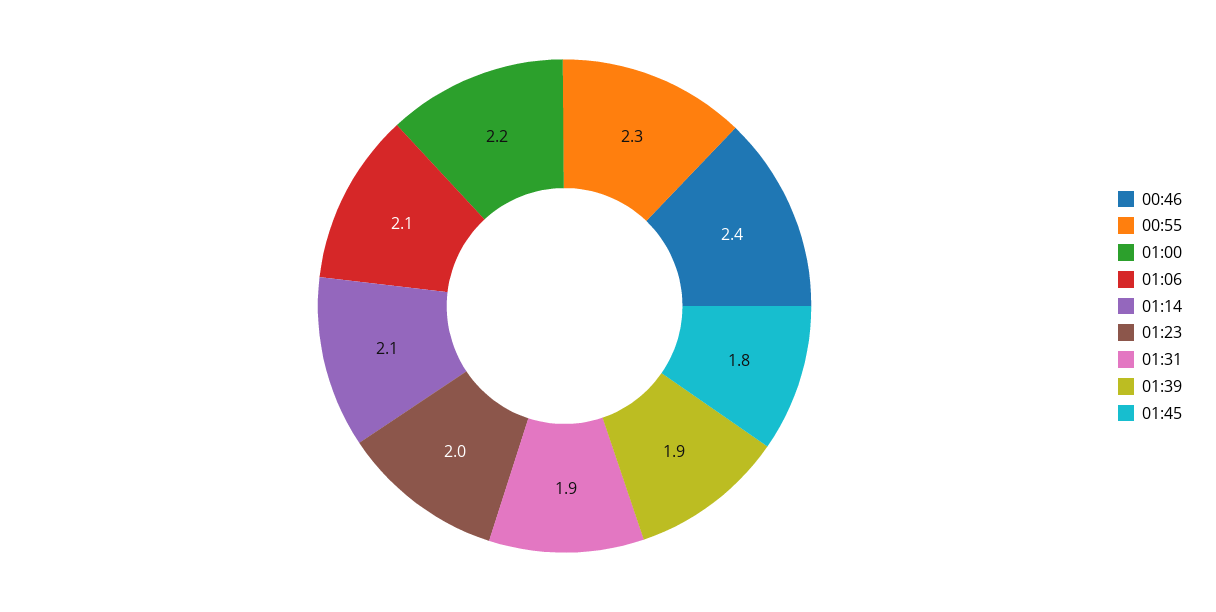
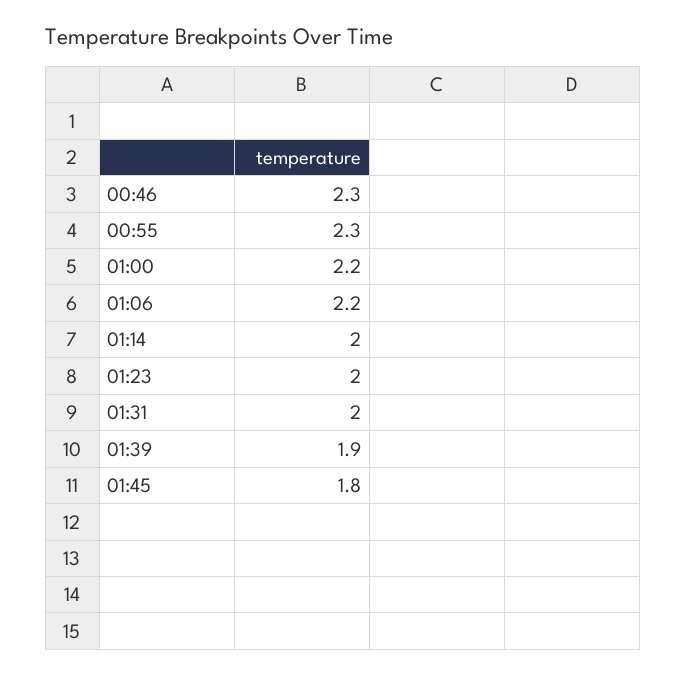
00:46: 2.4 -> 2.3
01:06: 2.1 -> 2.2
01:14: 2.1 -> 2
01:31: 1.9 -> 2

